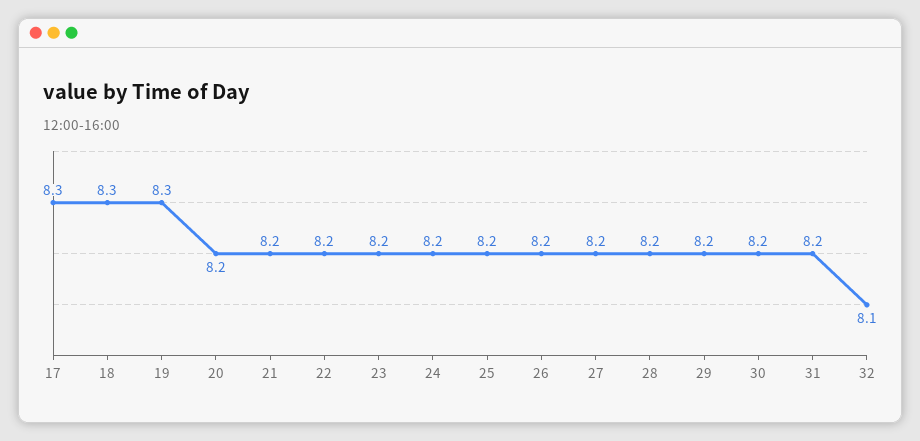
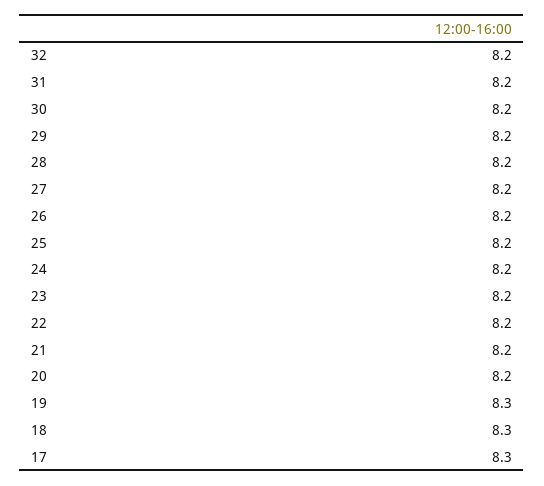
32: 8.1 -> 8.2

